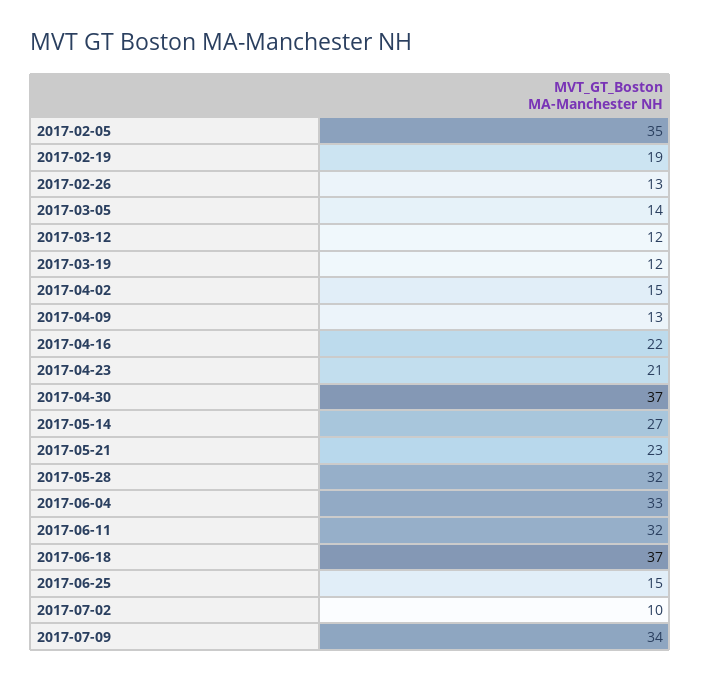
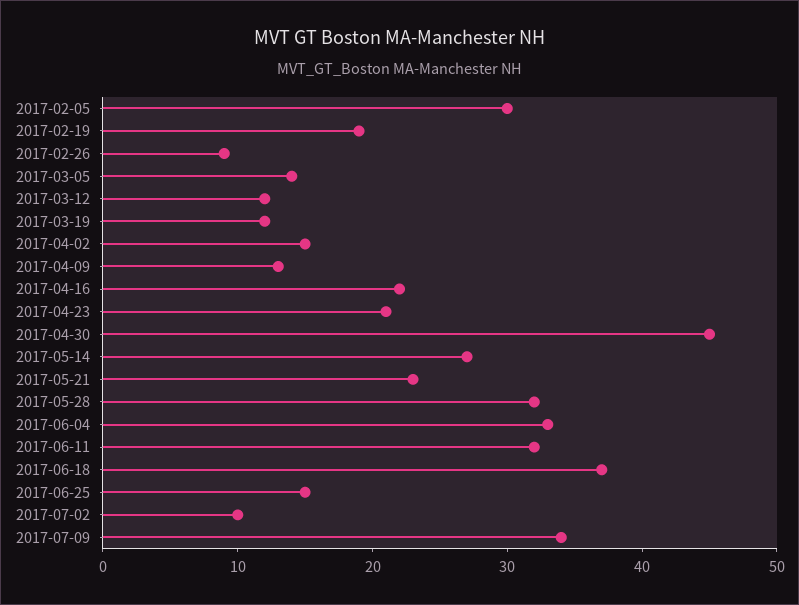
2017-02-05: 35 -> 30
2017-02-26: 13 -> 9
2017-04-30: 37 -> 45

